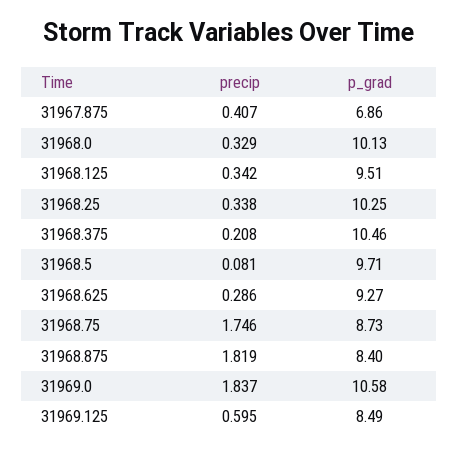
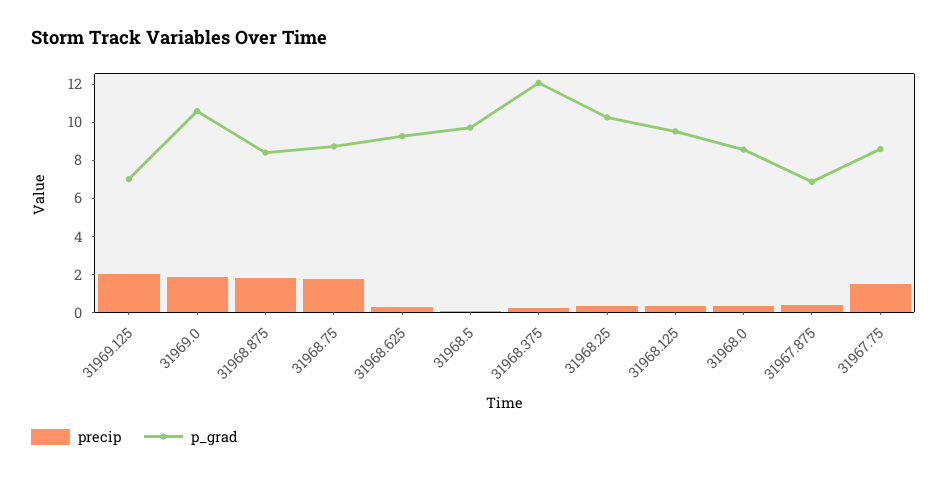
p_grad, 31968.0: 10.13 -> 8.5
p_grad, 31968.375: 10.46 -> 12
precip, 31969.125: 0.595 -> 2
p_grad, 31969.125: 8.49 -> 7
precip, 31967.75: none -> 1.5
p_grad, 31967.75: none -> 8.5

